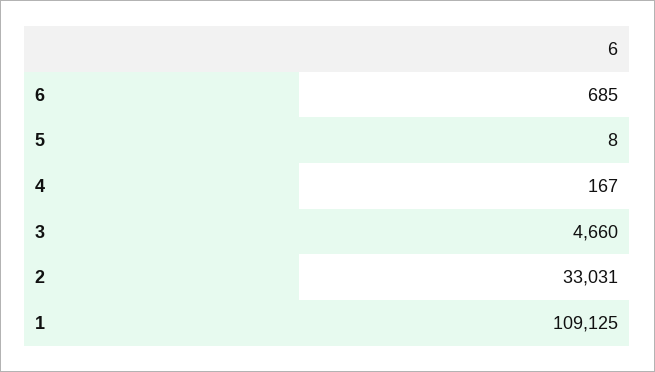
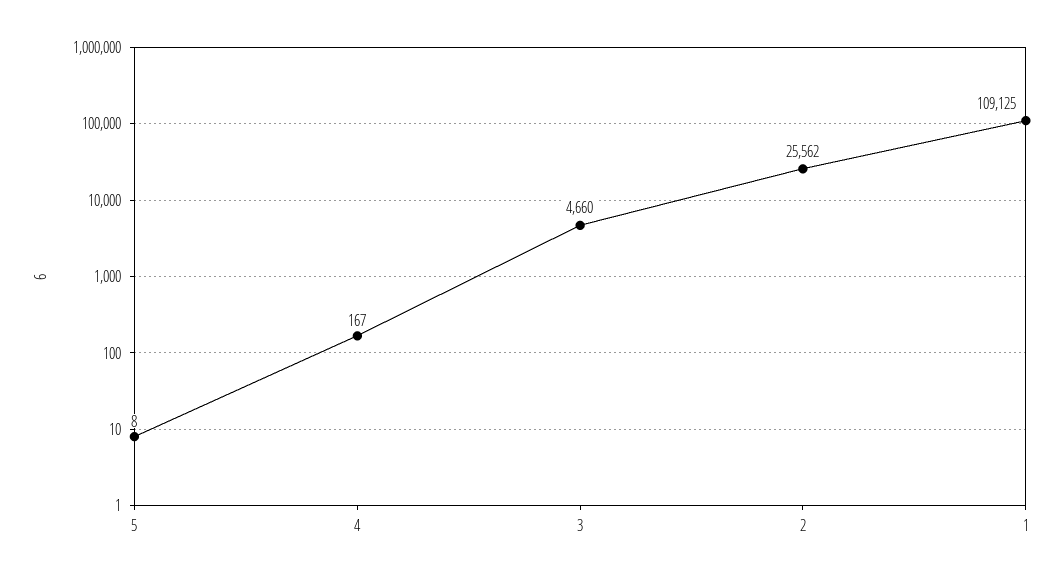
6: 685 -> none
2: 33031 -> 25562

